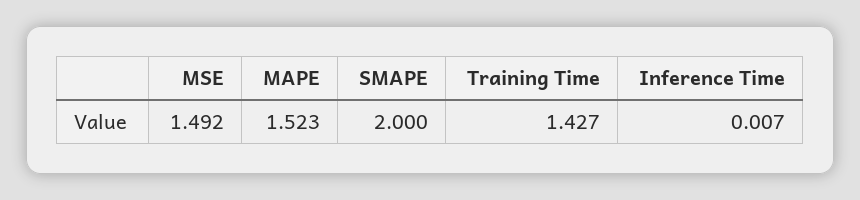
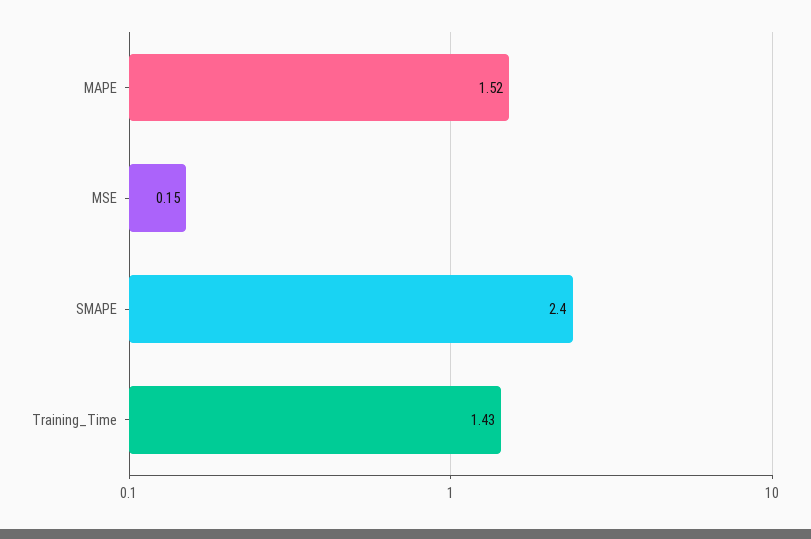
MSE: 1.492 -> 0.15
SMAPE: 2 -> 2.4
Inference Time: 0.007 -> none

